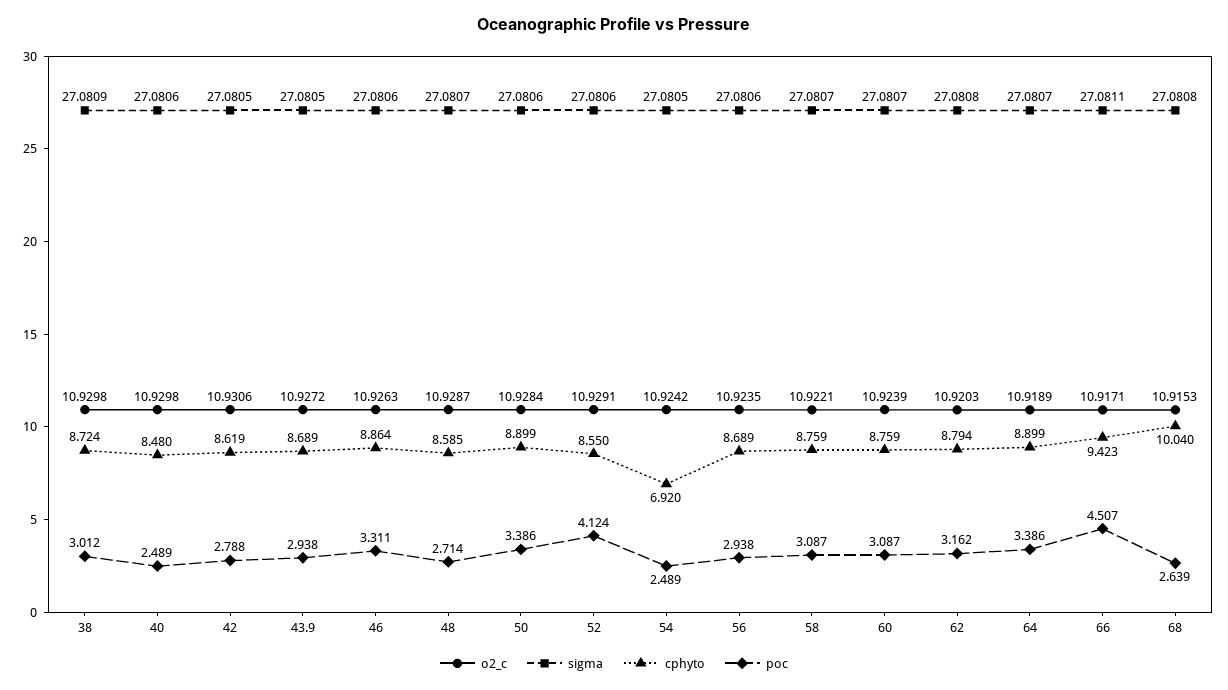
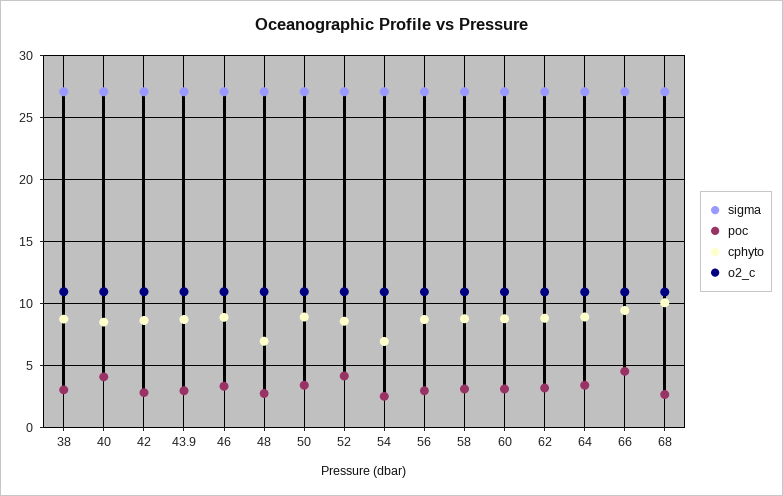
poc, 40: 2.489 -> 4
cphyto, 48: 8.585 -> 7

